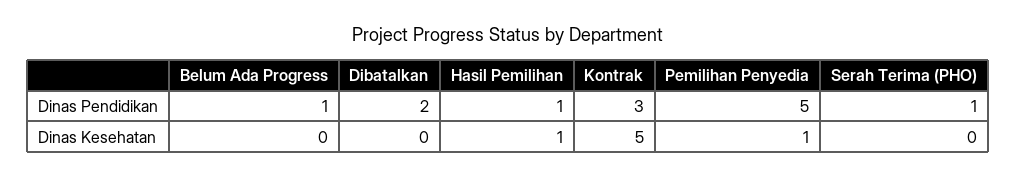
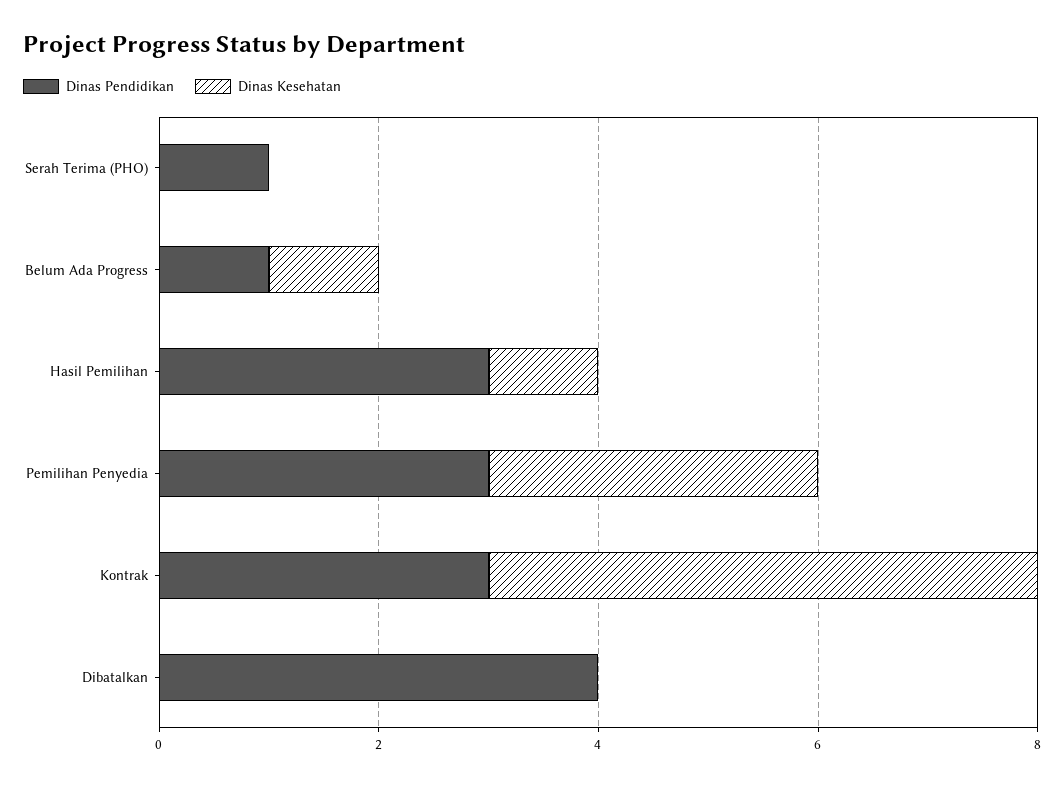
Dinas Pendidikan, Dibatalkan: 2 -> 4
Dinas Pendidikan, Hasil Pemilihan: 1 -> 3
Dinas Pendidikan, Pemilihan Penyedia: 5 -> 3
Dinas Kesehatan, Belum Ada Progress: 0 -> 1
Dinas Kesehatan, Pemilihan Penyedia: 1 -> 3

